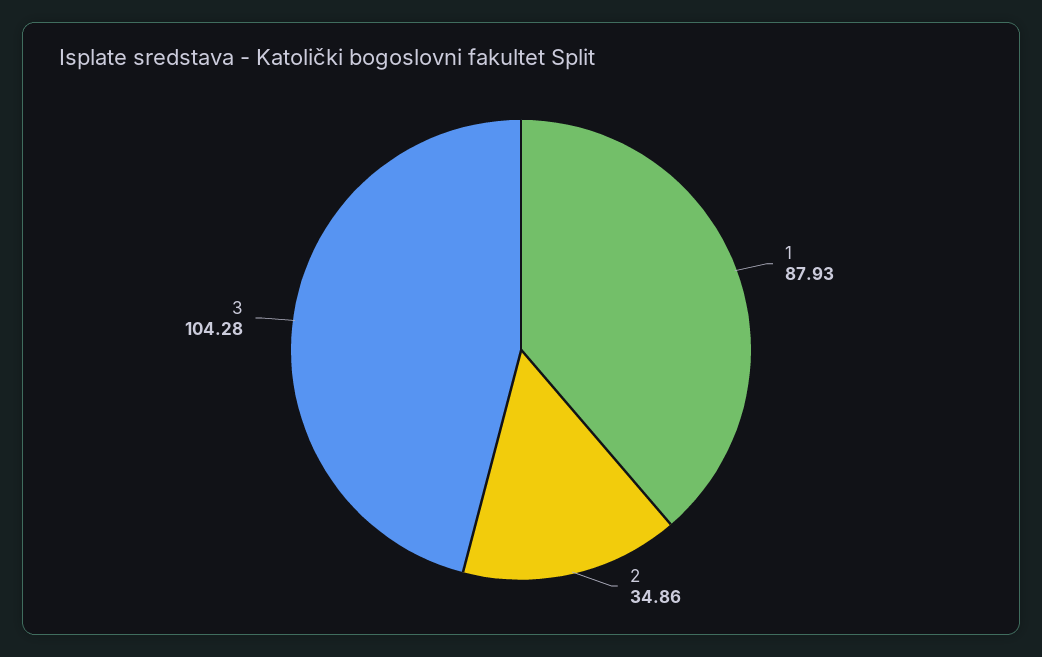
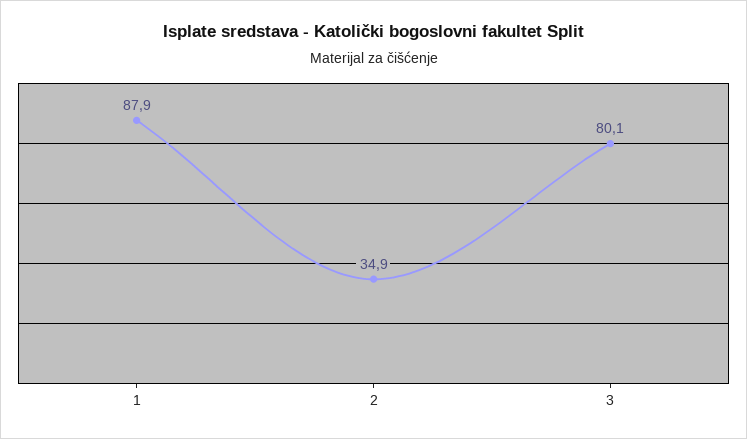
3: 104.28 -> 80.1

